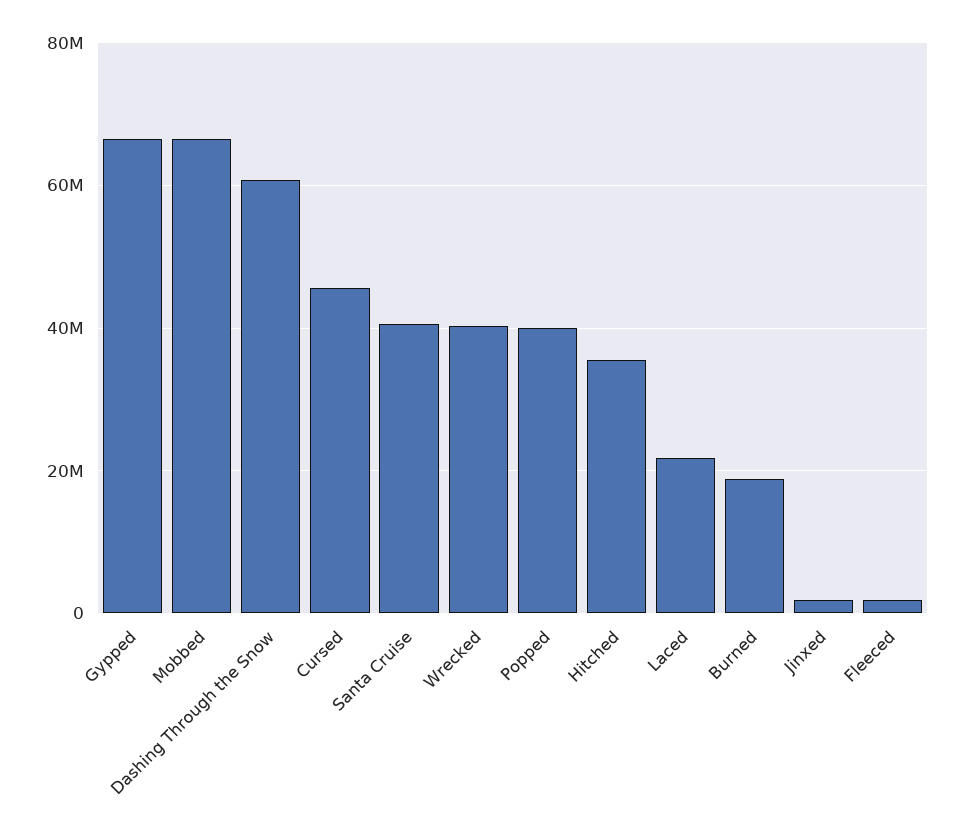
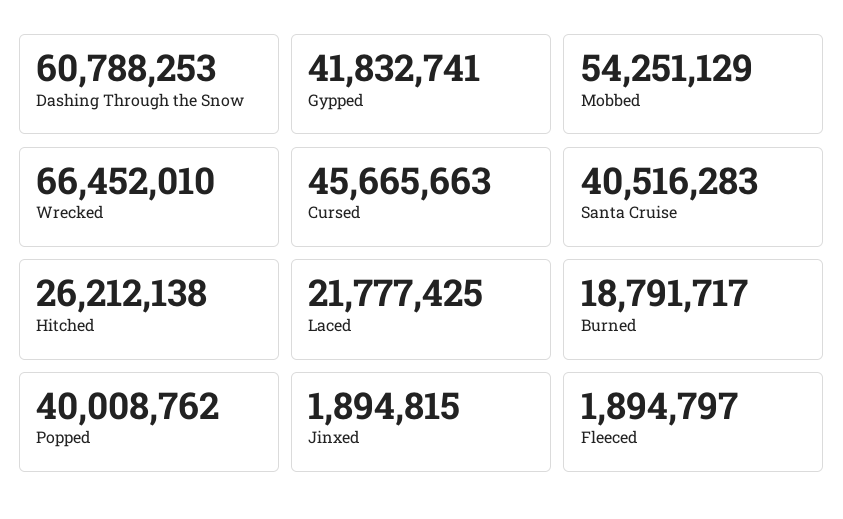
Gypped: 66000000 -> 41832741
Mobbed: 66000000 -> 54251129
Wrecked: 40000000 -> 66452010
Hitched: 36000000 -> 26212138

